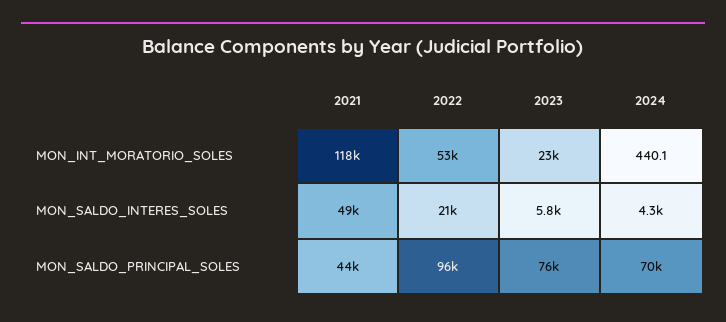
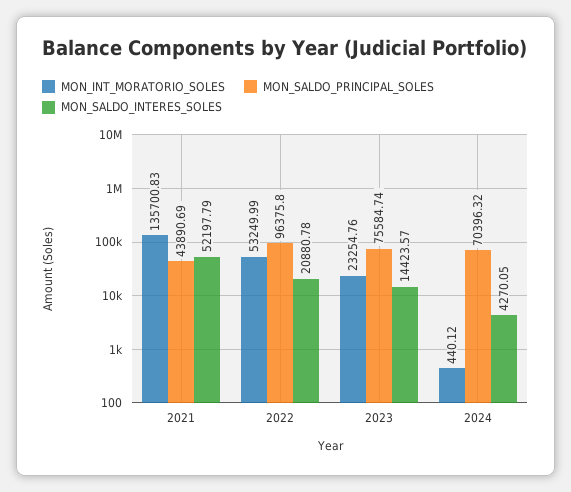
MON_INT_MORATORIO_SOLES, 2021: 118000 -> 135700.83
MON_SALDO_INTERES_SOLES, 2021: 49000 -> 52197.79
MON_SALDO_INTERES_SOLES, 2023: 5800 -> 14423.57

